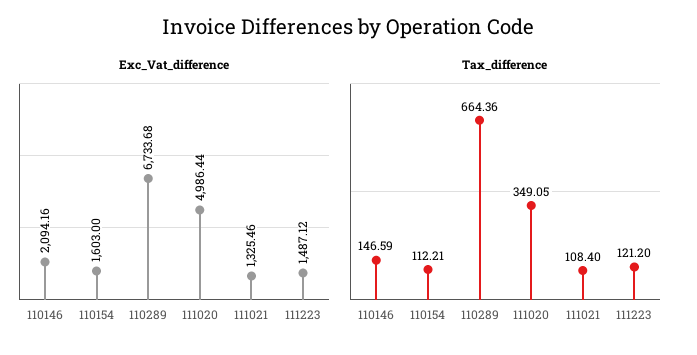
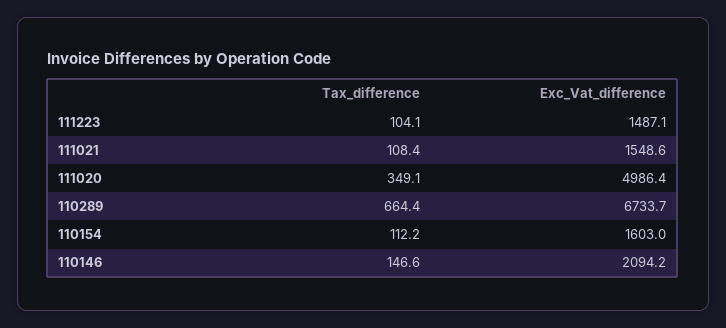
Exc_Vat_difference, 111021: 1325.46 -> 1548.6
Tax_difference, 111223: 121.2 -> 104.1

